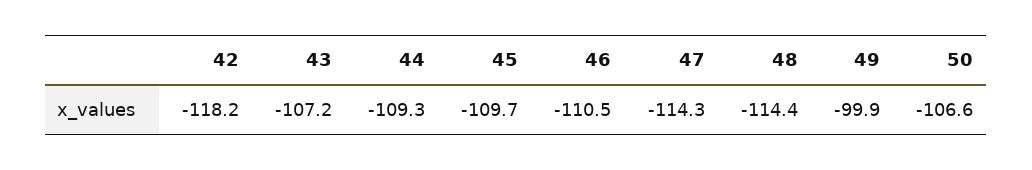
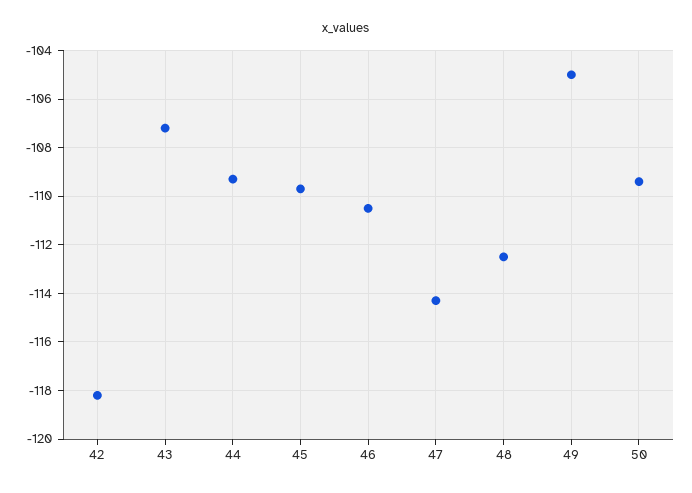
48: -114.4 -> -112.5
49: -99.9 -> -105
50: -106.6 -> -109.5

